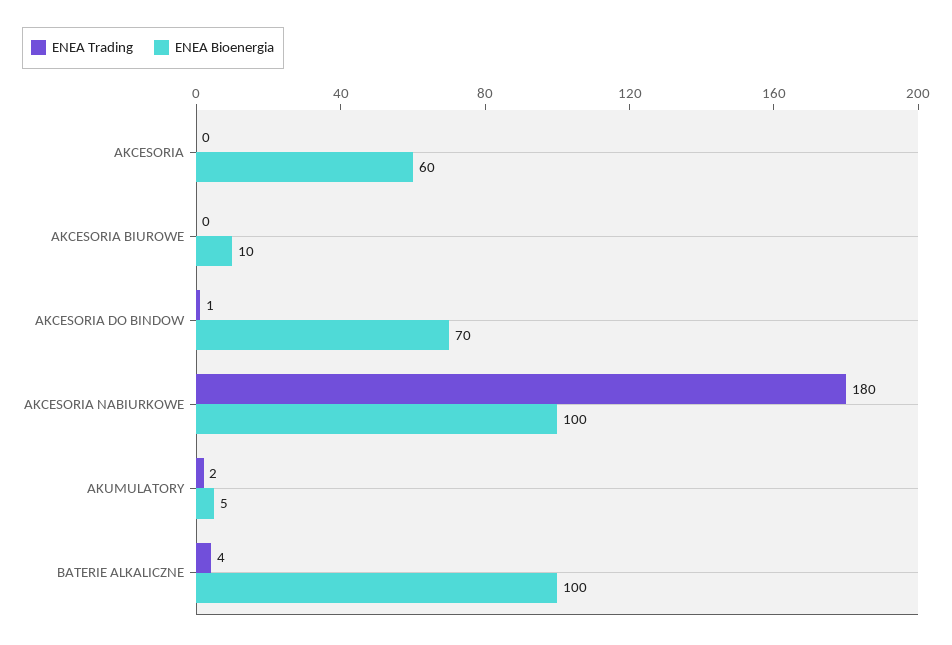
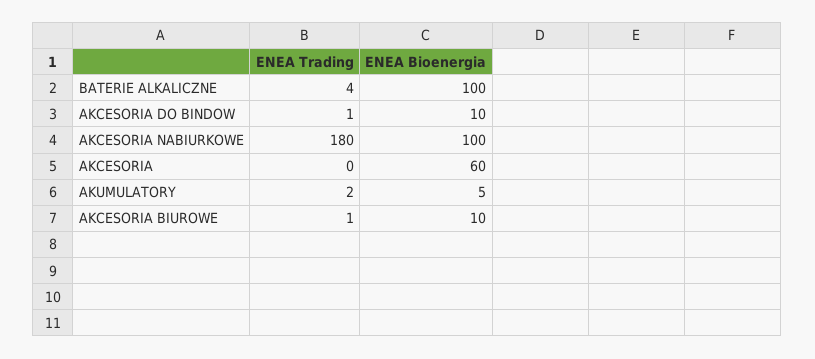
ENEA Trading, AKCESORIA BIUROWE: 0 -> 1
ENEA Bioenergia, AKCESORIA DO BINDOW: 70 -> 10

